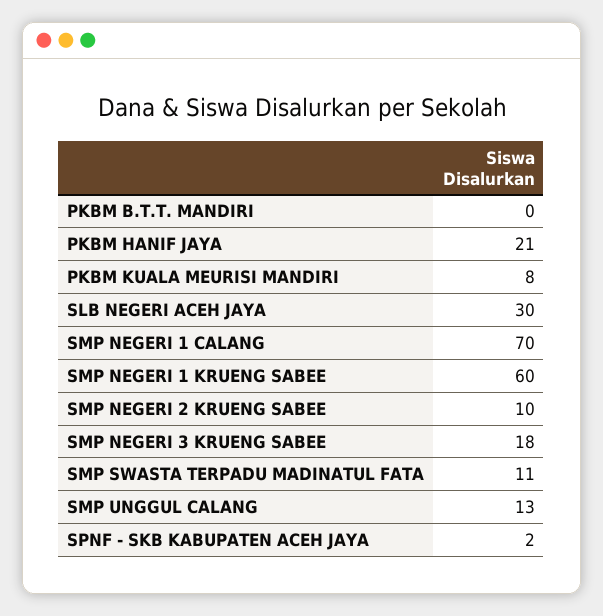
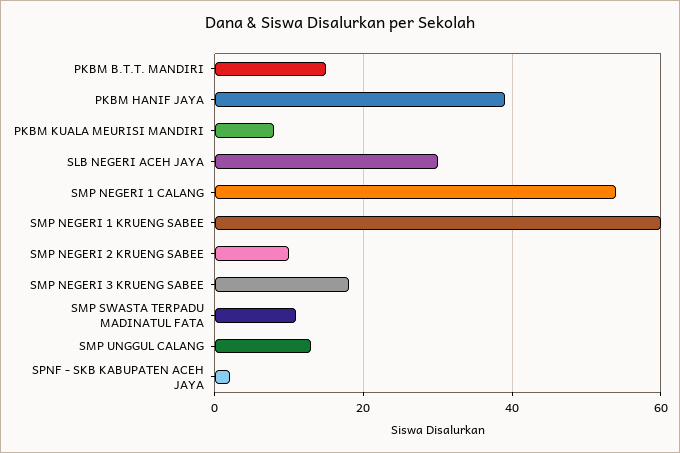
PKBM B.T.T. MANDIRI: 0 -> 15
PKBM HANIF JAYA: 21 -> 40
SMP NEGERI 1 CALANG: 70 -> 55

